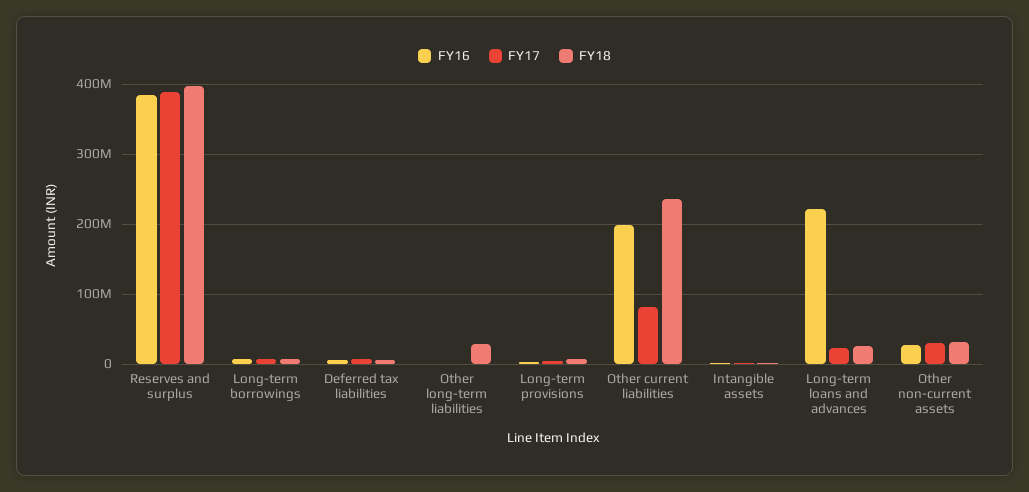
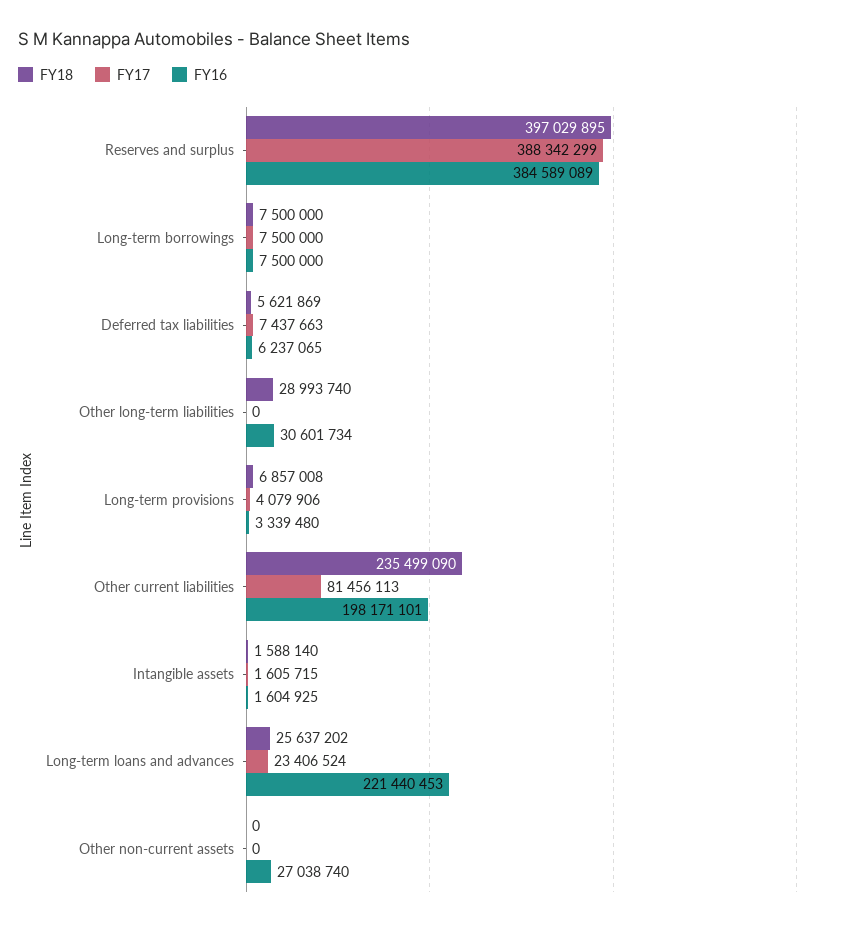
FY16, Other long-term liabilities: 0 -> 30601734
FY17, Other non-current assets: 30000000 -> 0
FY18, Other non-current assets: 30000000 -> 0

